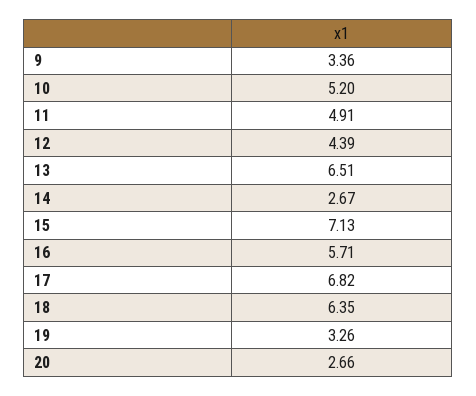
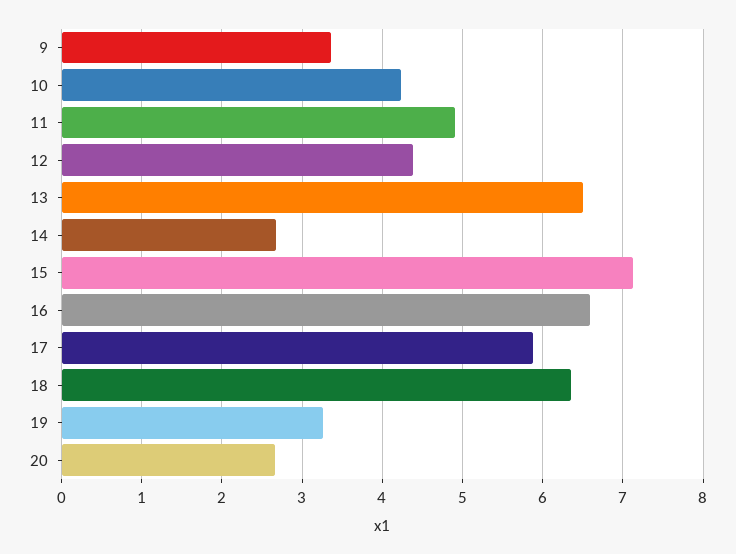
10: 5.2 -> 4.2
16: 5.71 -> 6.6
17: 6.82 -> 5.9

